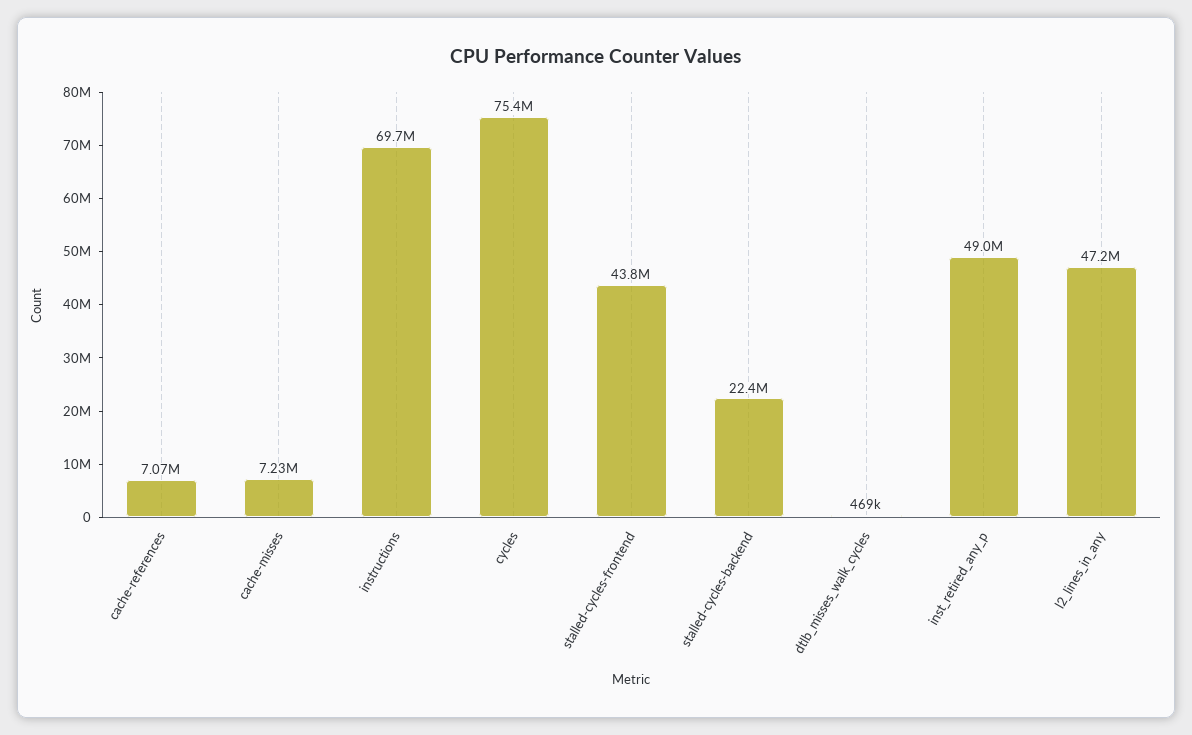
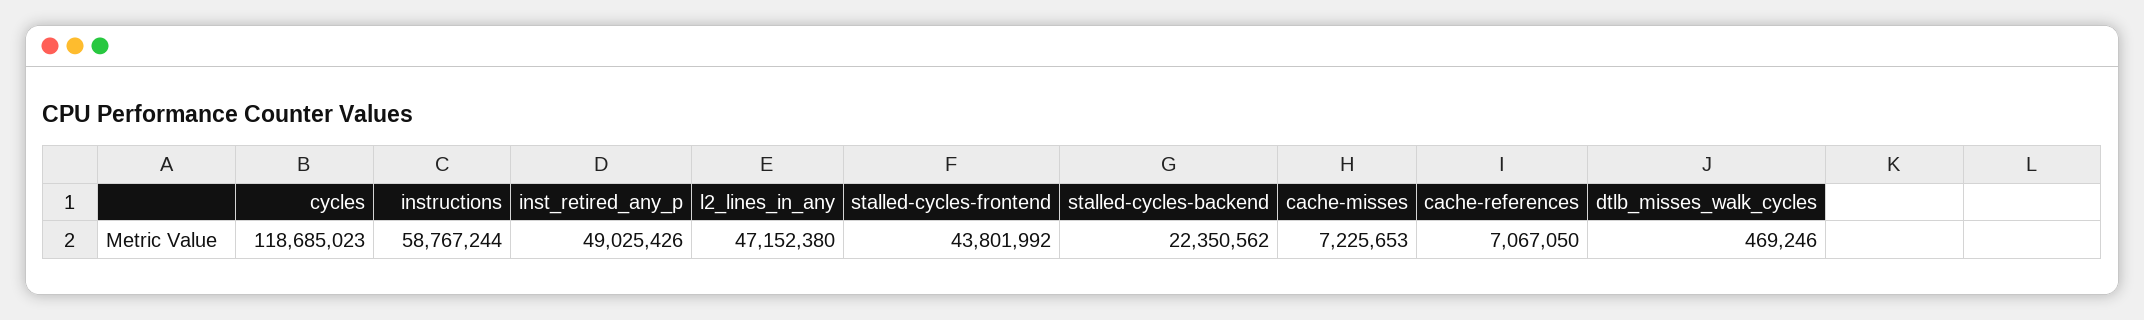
instructions: 69700000 -> 58767244
cycles: 75400000 -> 118685023

